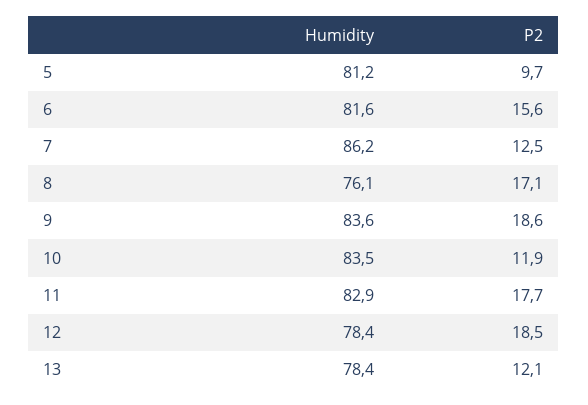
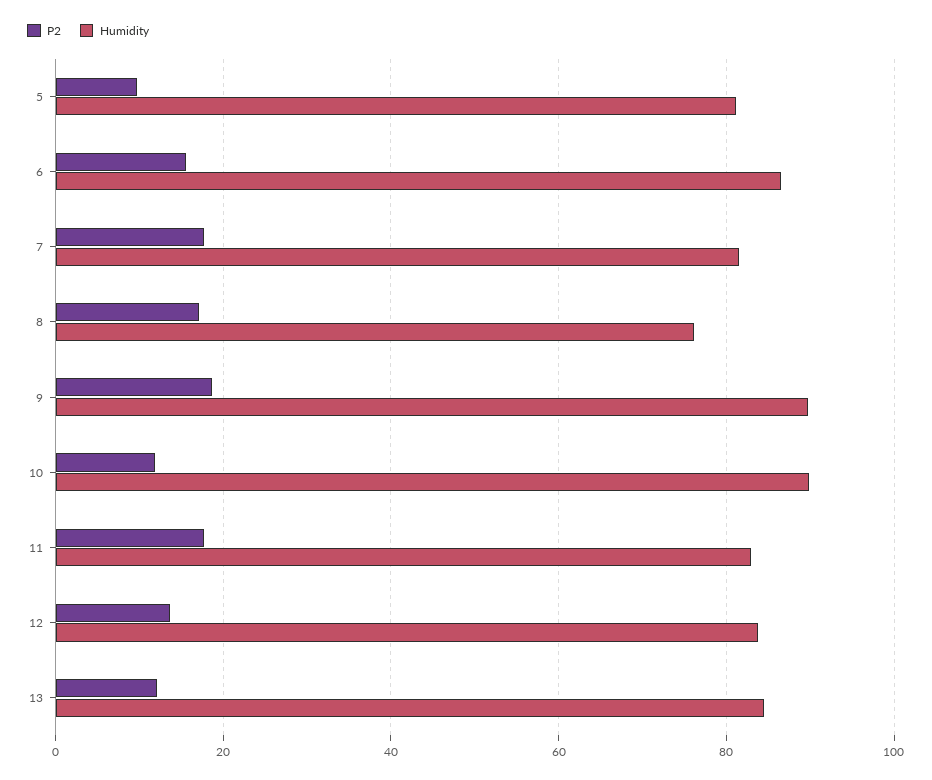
Humidity, 6: 81.6 -> 86
Humidity, 7: 86.2 -> 82
P2, 7: 12.5 -> 18
Humidity, 9: 83.6 -> 90
Humidity, 10: 83.5 -> 90
Humidity, 12: 78.4 -> 84
P2, 12: 18.5 -> 14
Humidity, 13: 78.4 -> 84

